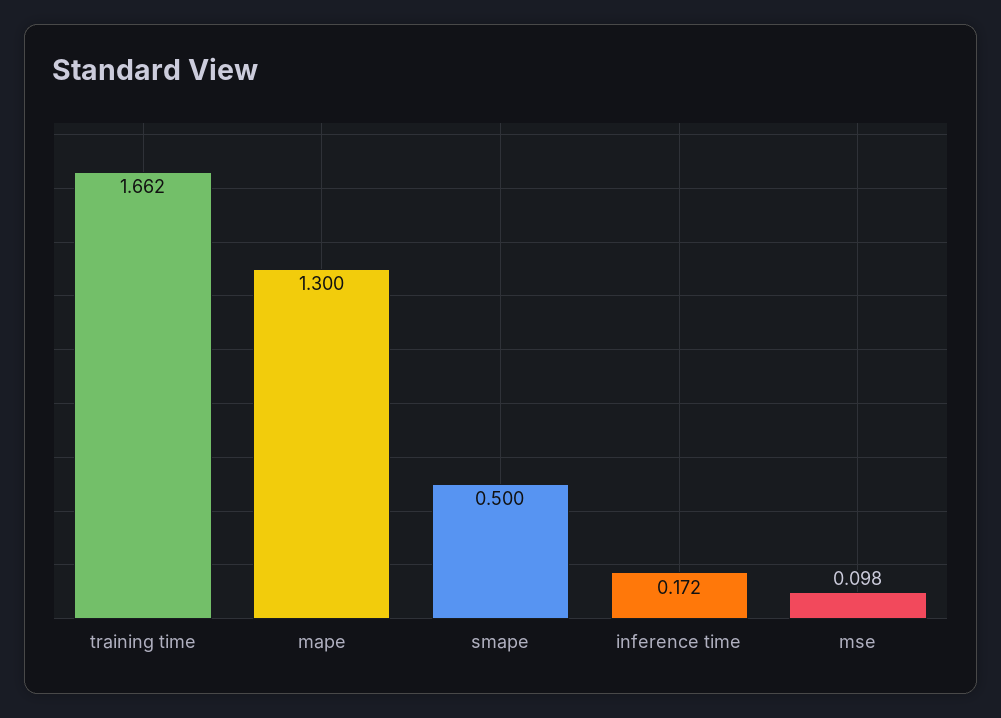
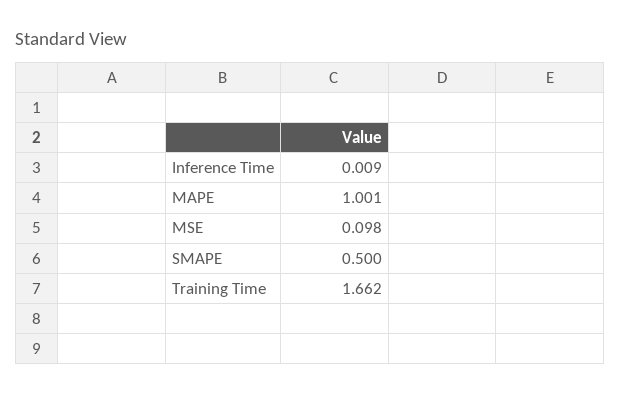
mape: 1.3 -> 1.001
inference time: 0.172 -> 0.009

